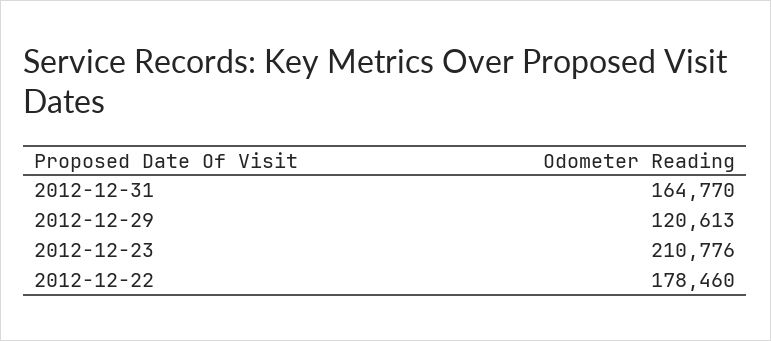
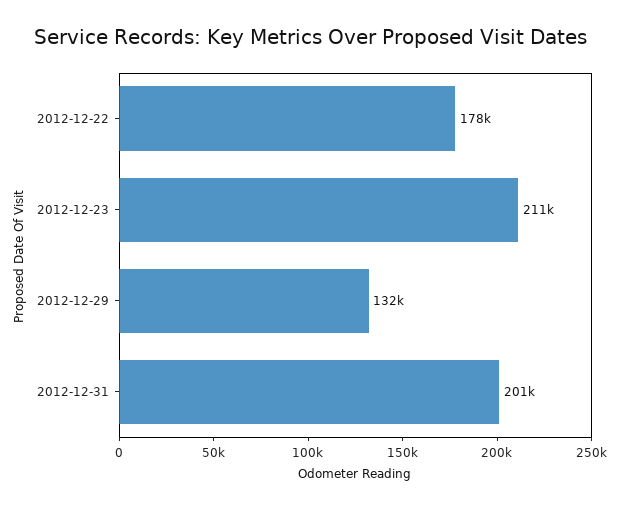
2012-12-31: 164770 -> 201000
2012-12-29: 120613 -> 132000

